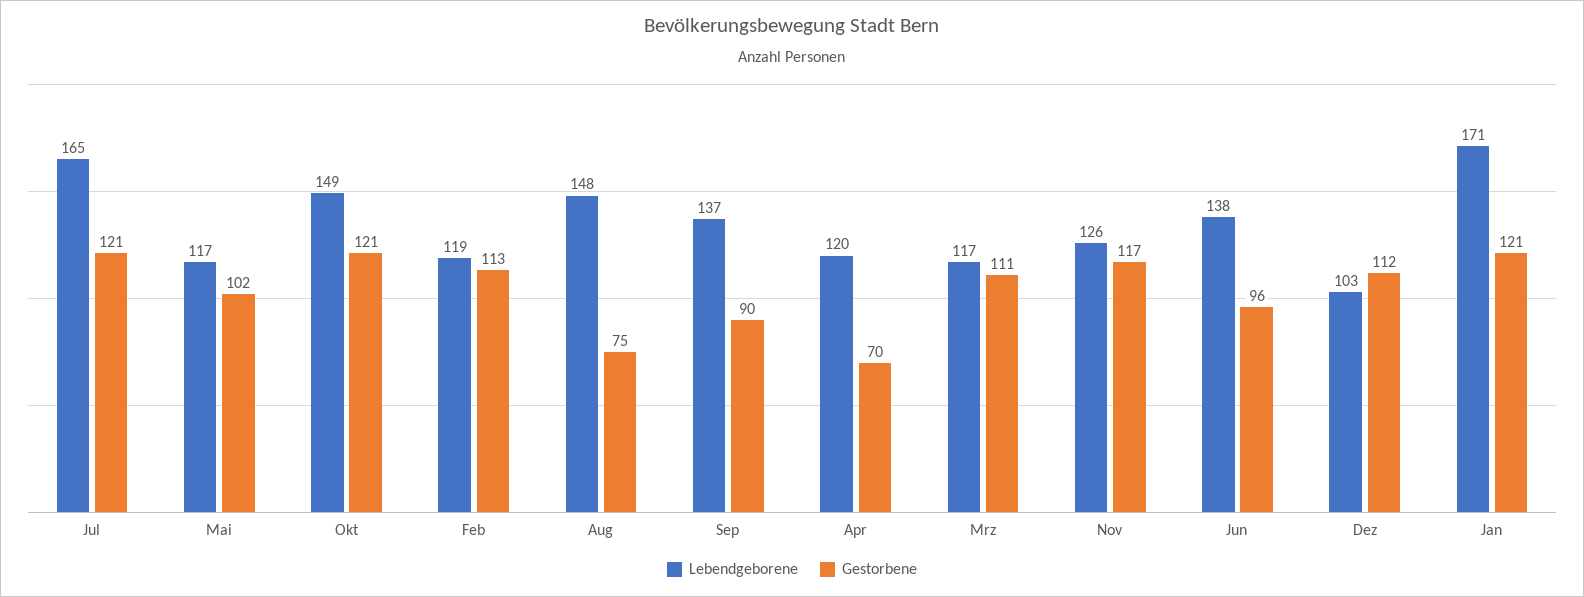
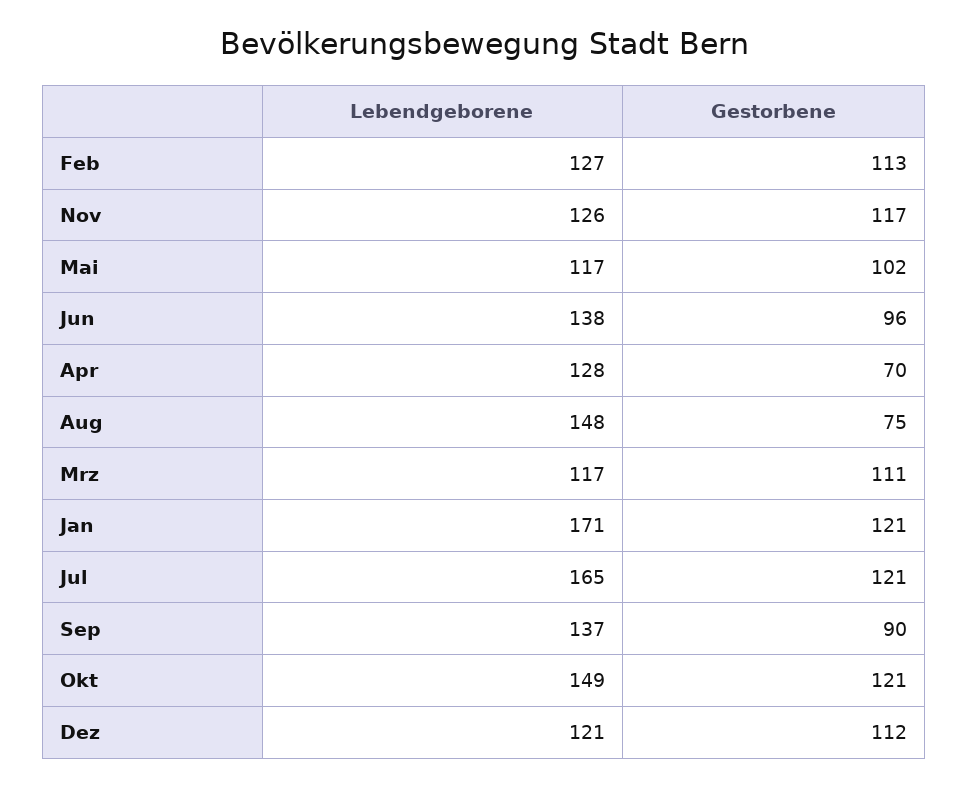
Lebendgeborene, Feb: 119 -> 127
Lebendgeborene, Apr: 120 -> 128
Lebendgeborene, Dez: 103 -> 121

